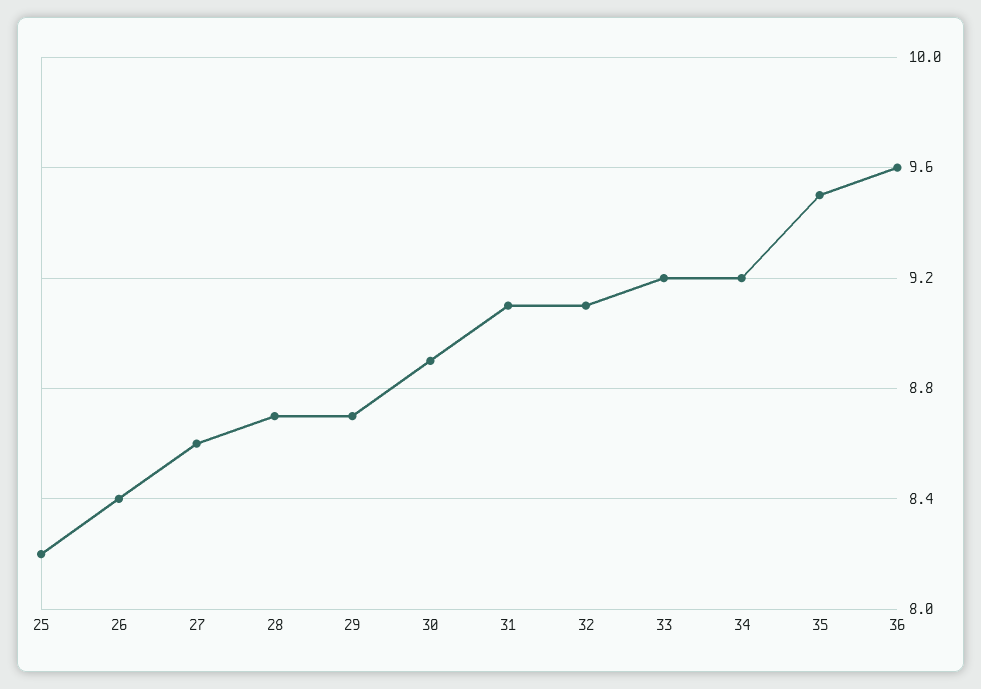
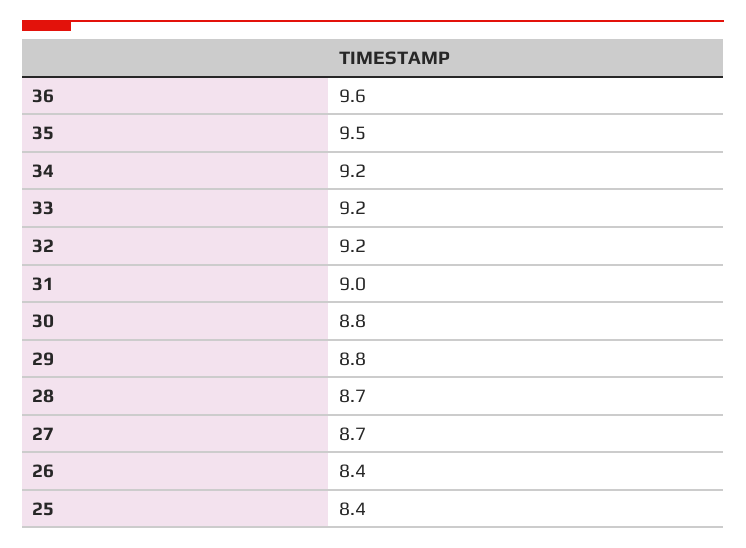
25: 8.2 -> 8.4
27: 8.6 -> 8.7
29: 8.7 -> 8.8
30: 8.9 -> 8.8
31: 9.1 -> 9
32: 9.1 -> 9.2

